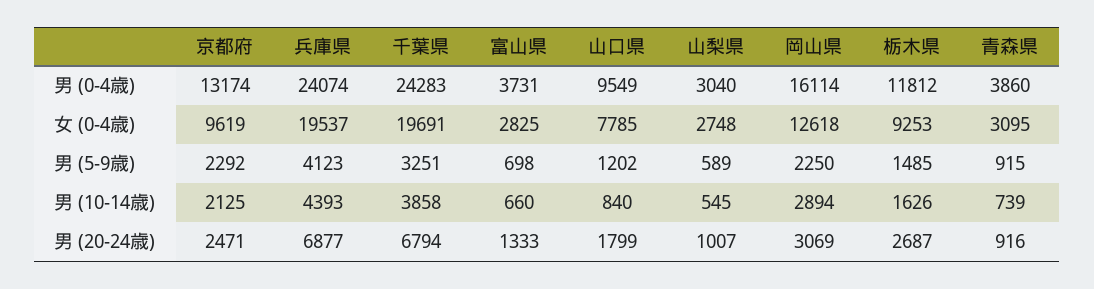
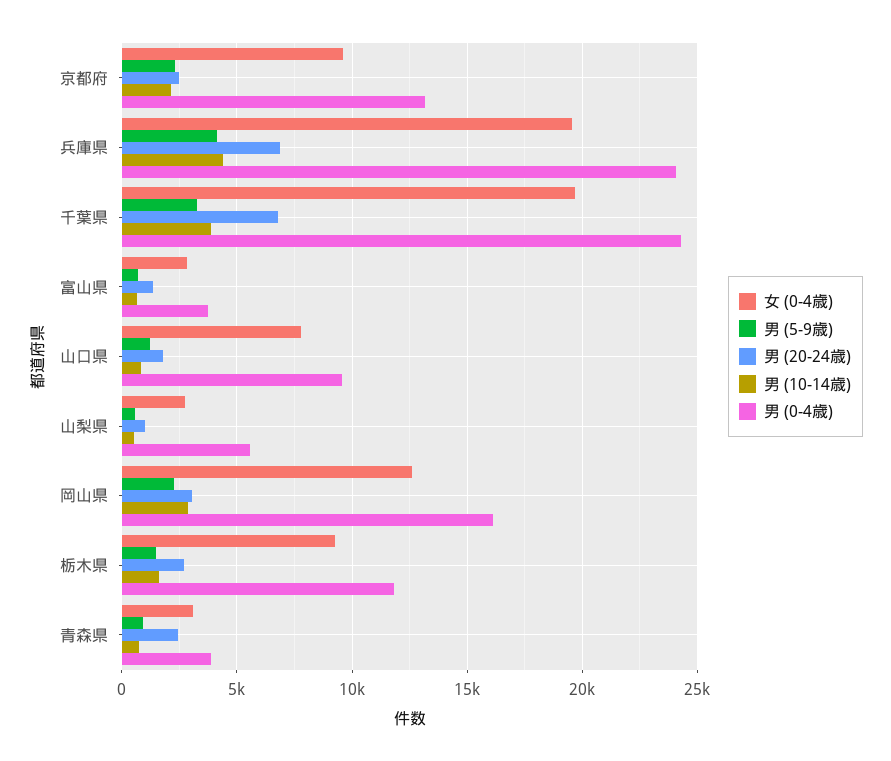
男 (0-4歳), 山梨県: 3040 -> 5500
男 (20-24歳), 青森県: 916 -> 2500

